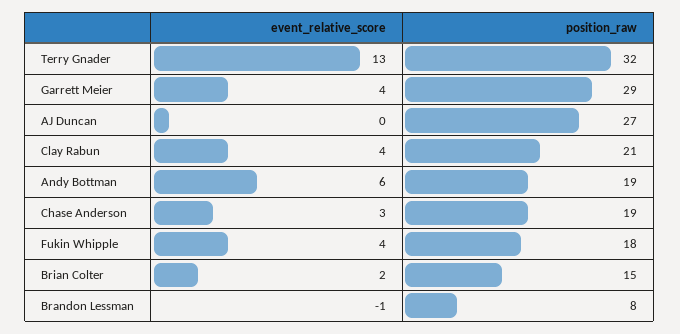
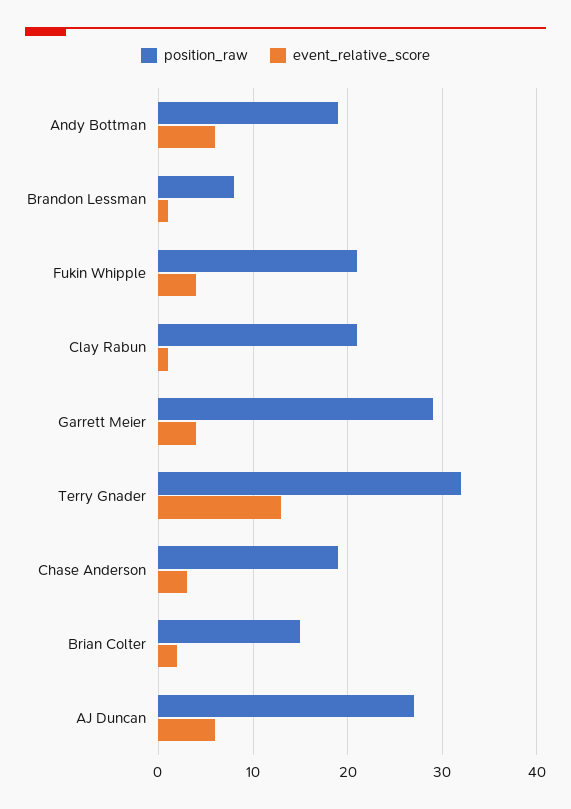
event_relative_score, AJ Duncan: 0 -> 6
event_relative_score, Clay Rabun: 4 -> 1
position_raw, Fukin Whipple: 18 -> 21
event_relative_score, Brandon Lessman: -1 -> 1

